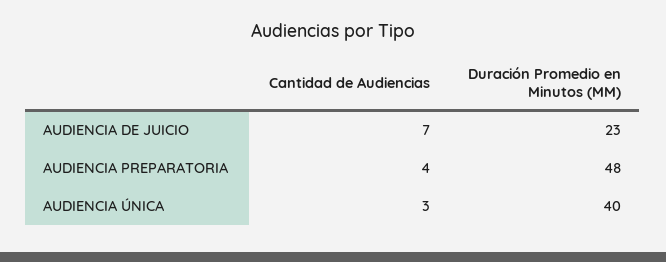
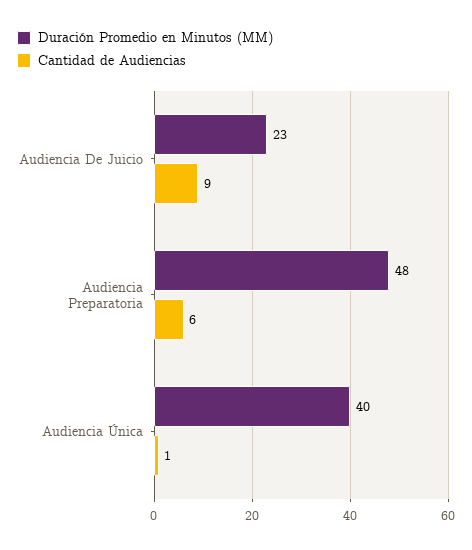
Cantidad de Audiencias, AUDIENCIA DE JUICIO: 7 -> 9
Cantidad de Audiencias, AUDIENCIA PREPARATORIA: 4 -> 6
Cantidad de Audiencias, AUDIENCIA ÚNICA: 3 -> 1

